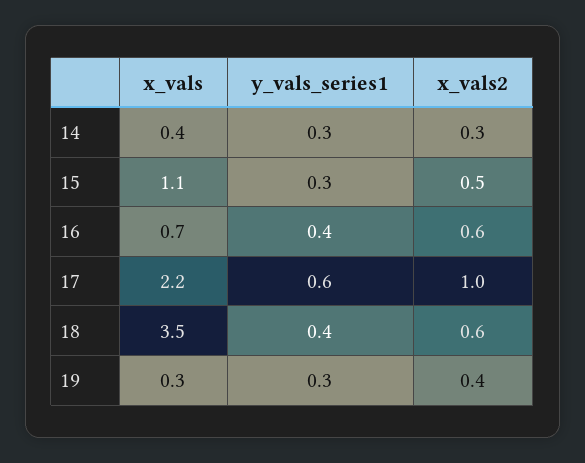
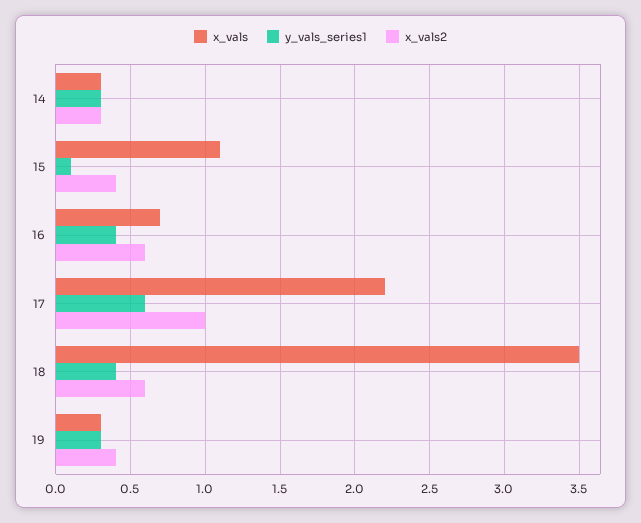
x_vals, 14: 0.4 -> 0.3
y_vals_series1, 15: 0.3 -> 0.1
x_vals2, 15: 0.5 -> 0.4

